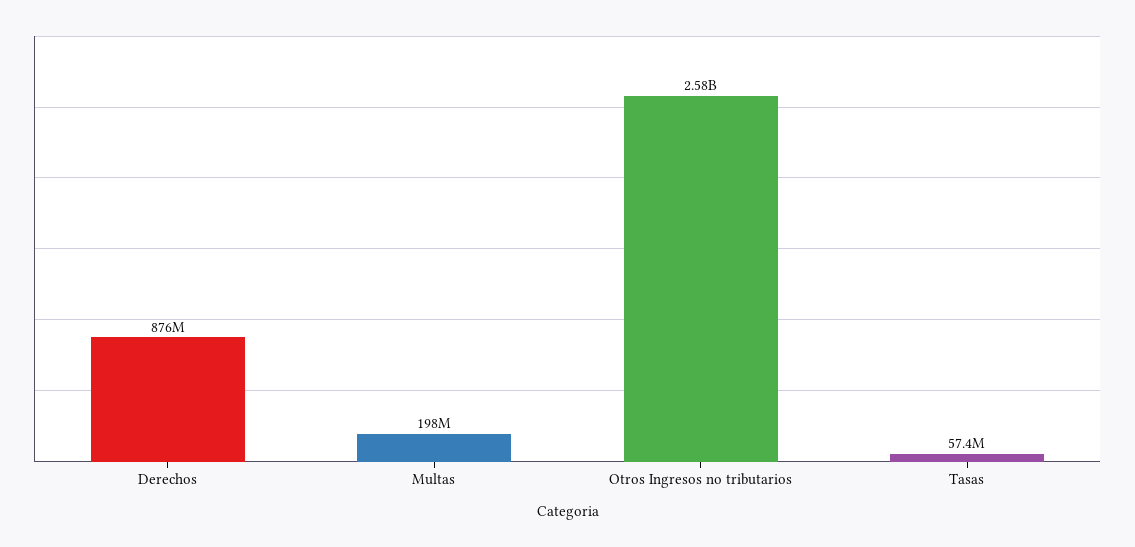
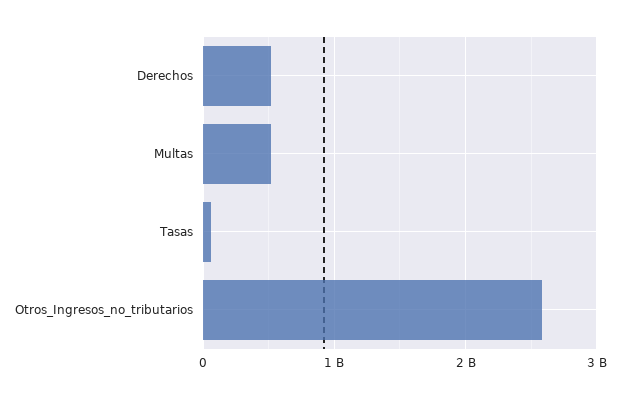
Derechos: 876000000 -> 500000000
Multas: 198000000 -> 500000000

